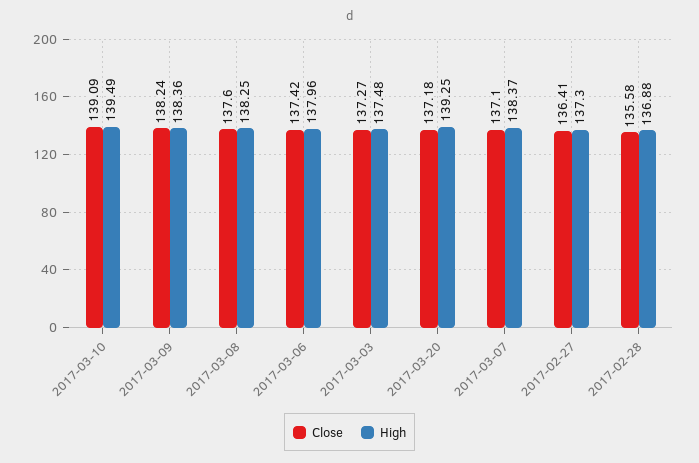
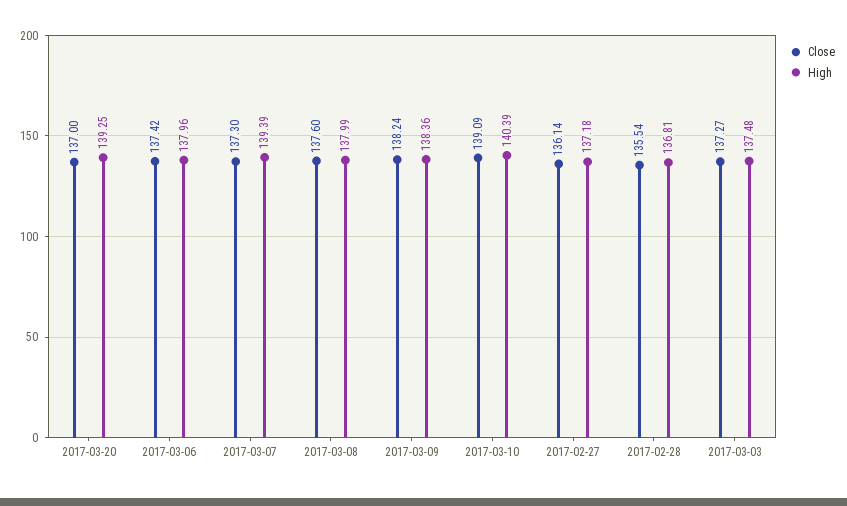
High, 2017-03-10: 139.49 -> 140.39
High, 2017-03-08: 138.25 -> 137.99
Close, 2017-03-20: 137.18 -> 137
Close, 2017-03-07: 137.1 -> 137.3
High, 2017-03-07: 138.37 -> 139.39
Close, 2017-02-27: 136.41 -> 136.14
High, 2017-02-27: 137.3 -> 137.18
Close, 2017-02-28: 135.58 -> 135.54
High, 2017-02-28: 136.88 -> 136.81

